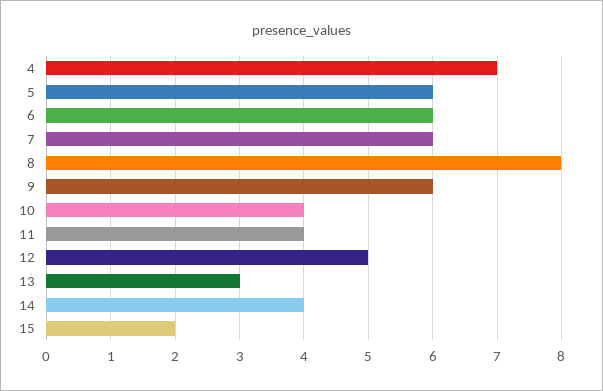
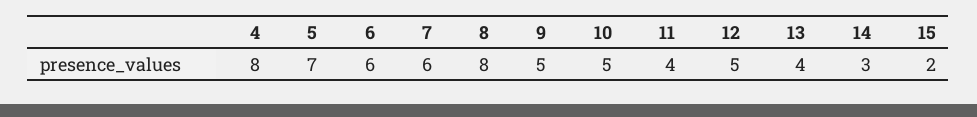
4: 7 -> 8
5: 6 -> 7
9: 6 -> 5
10: 4 -> 5
13: 3 -> 4
14: 4 -> 3

